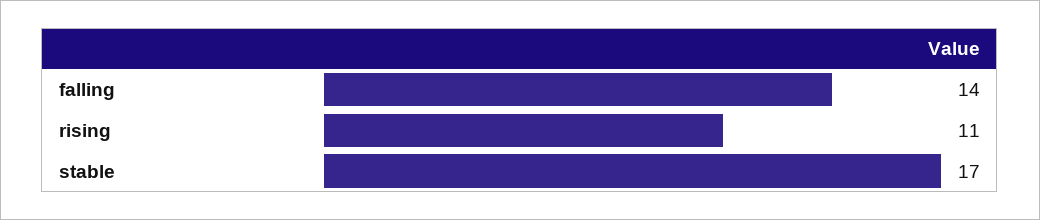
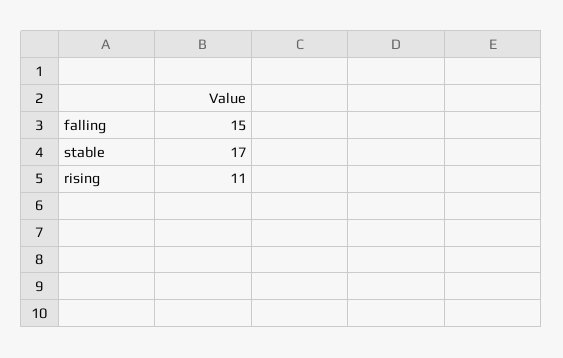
falling: 14 -> 15

